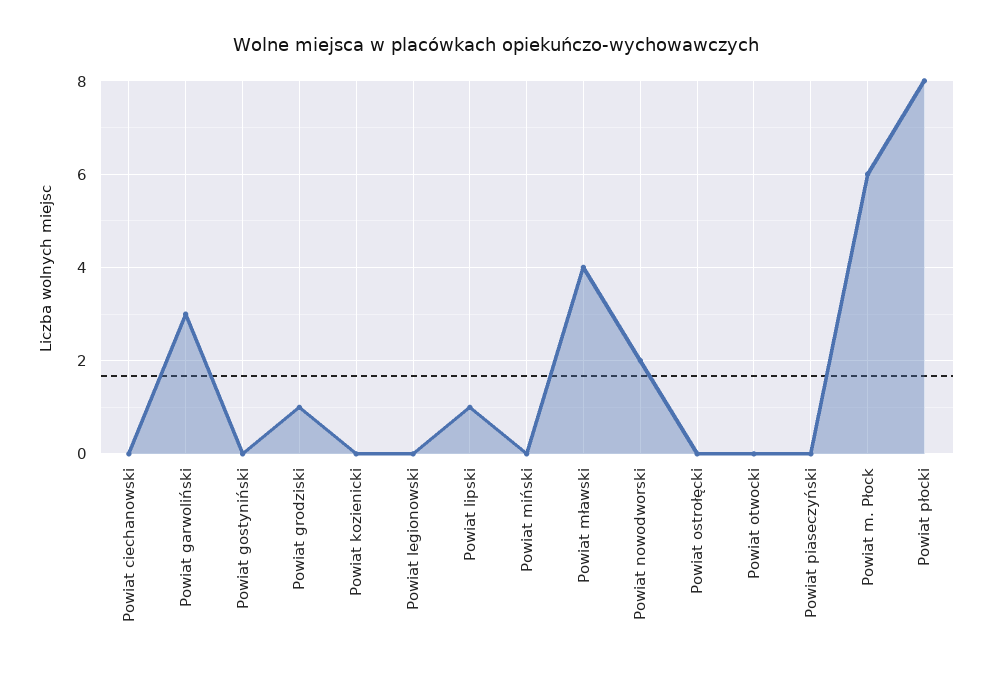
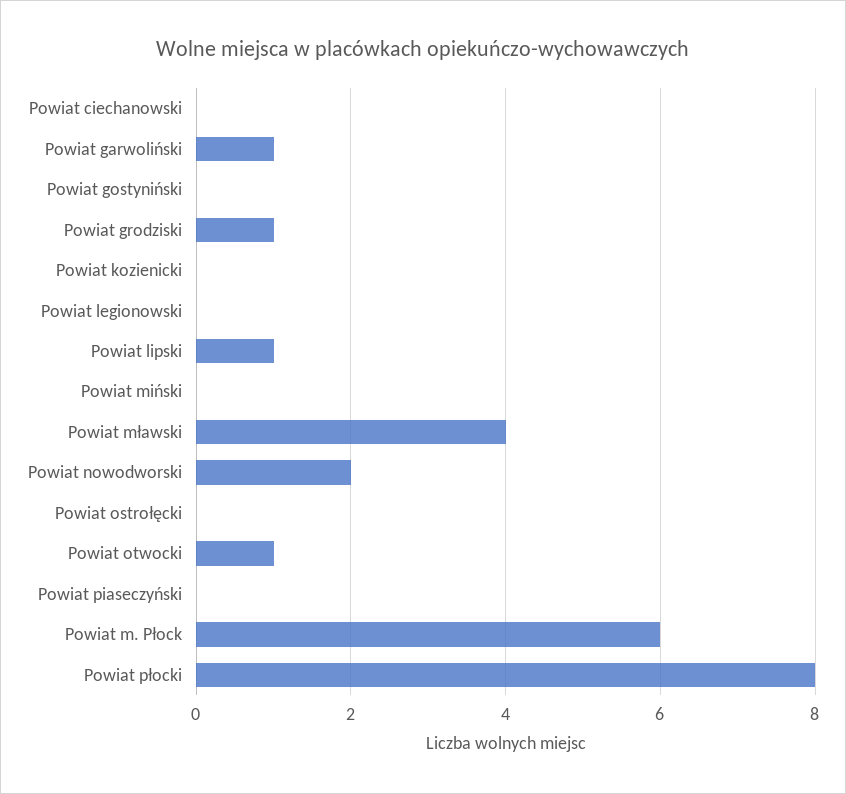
Powiat garwoliński: 3 -> 1
Powiat otwocki: 0 -> 1

